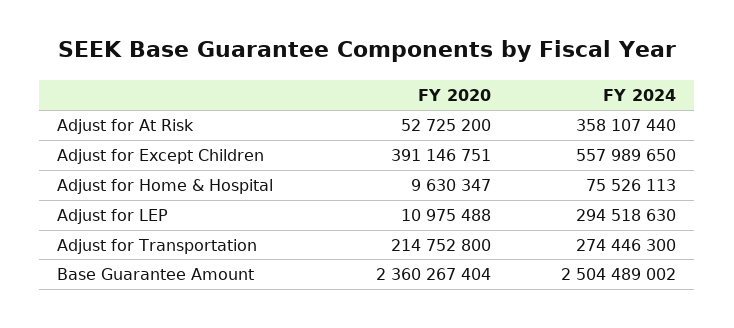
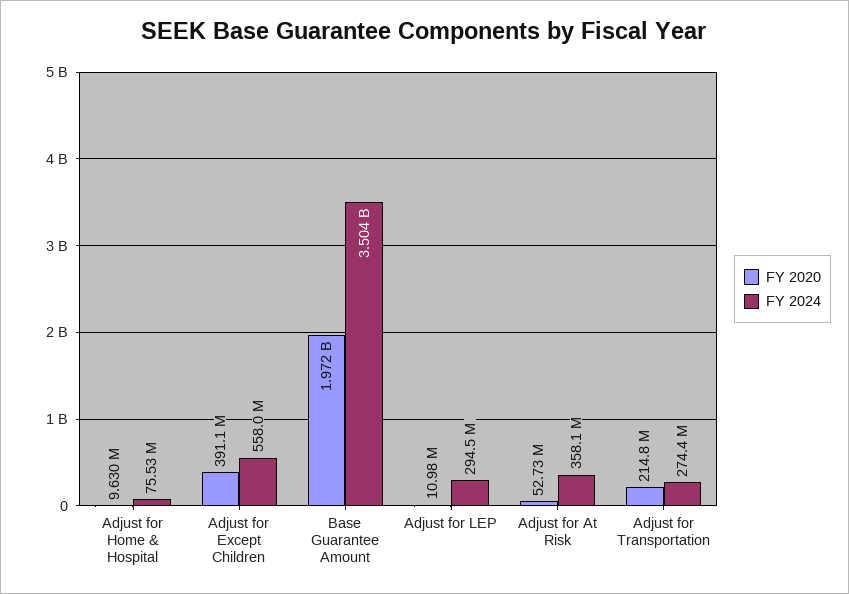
FY 2020, Base Guarantee Amount: 2360267404 -> 1972000000
FY 2024, Base Guarantee Amount: 2504489002 -> 3504000000

